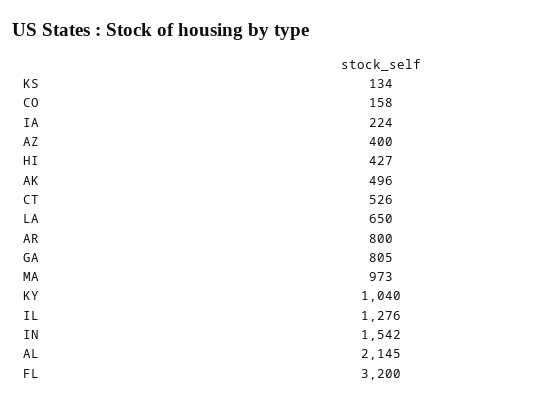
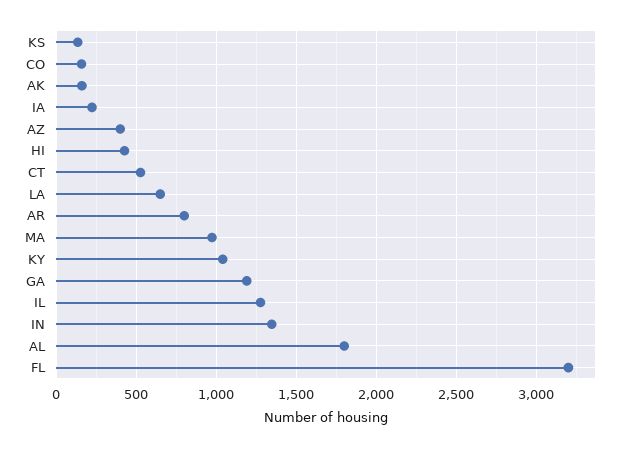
AK: 496 -> 150
GA: 805 -> 1200
IN: 1542 -> 1350
AL: 2145 -> 1800

